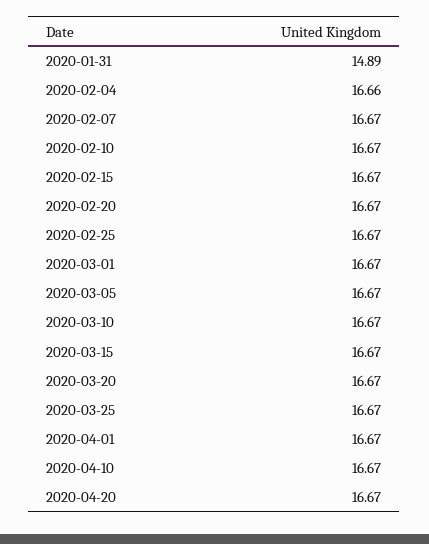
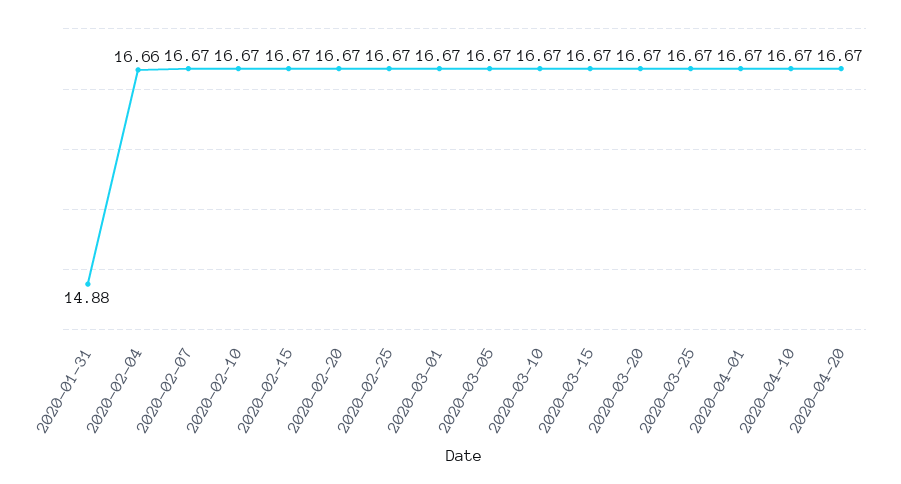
2020-01-31: 14.89 -> 14.88

